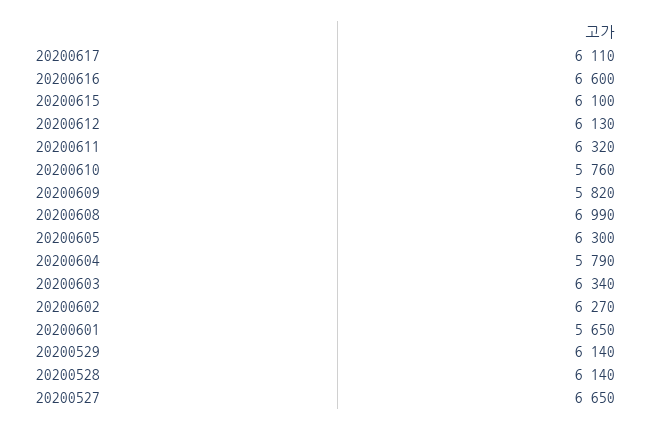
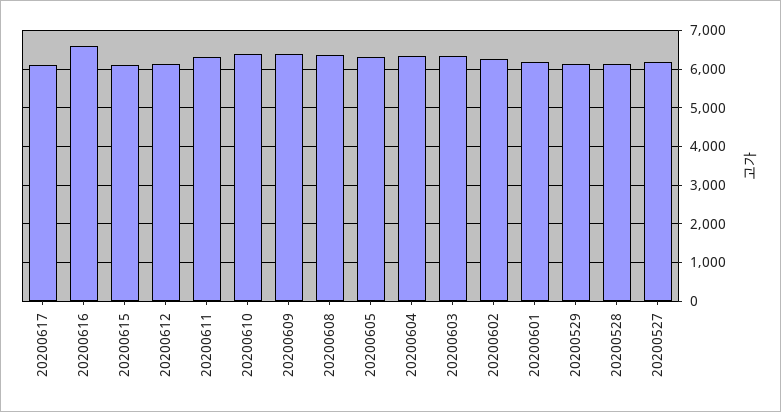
20200610: 5760 -> 6400
20200609: 5820 -> 6400
20200608: 6990 -> 6400
20200604: 5790 -> 6400
20200601: 5650 -> 6200
20200527: 6650 -> 6200

